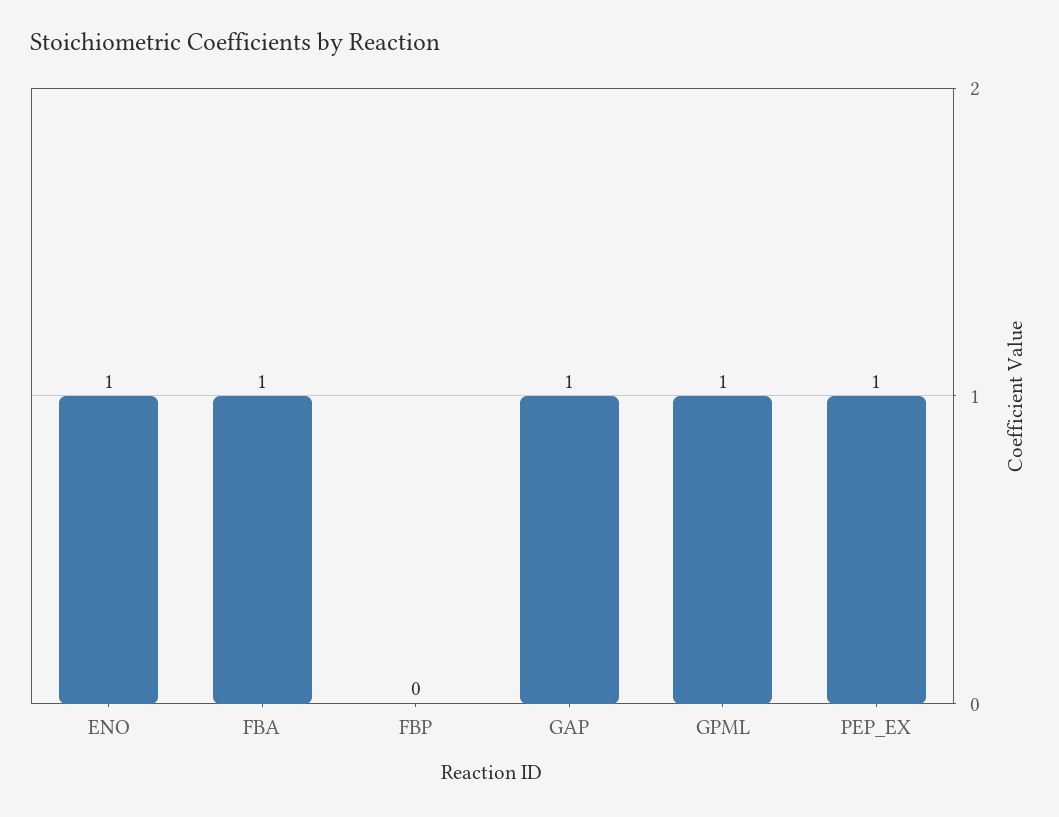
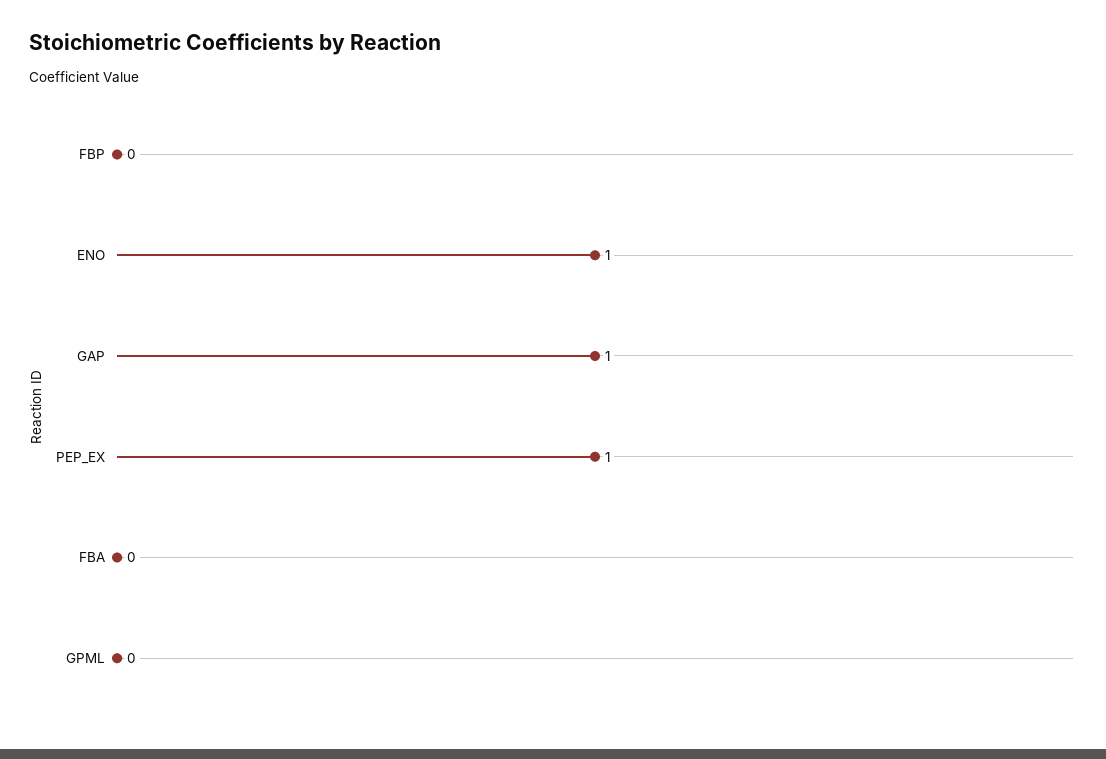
FBA: 1 -> 0
GPML: 1 -> 0

